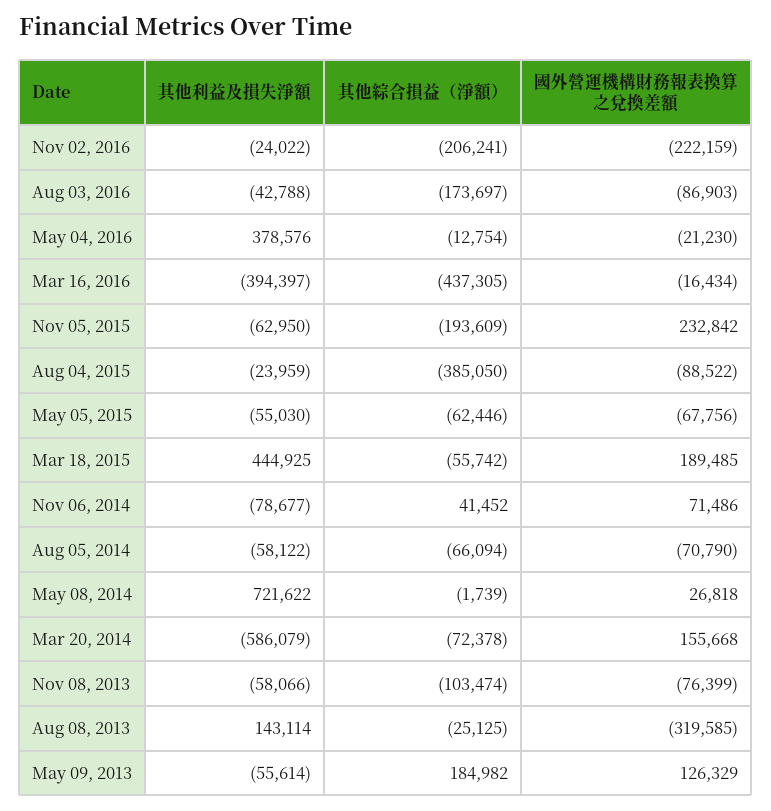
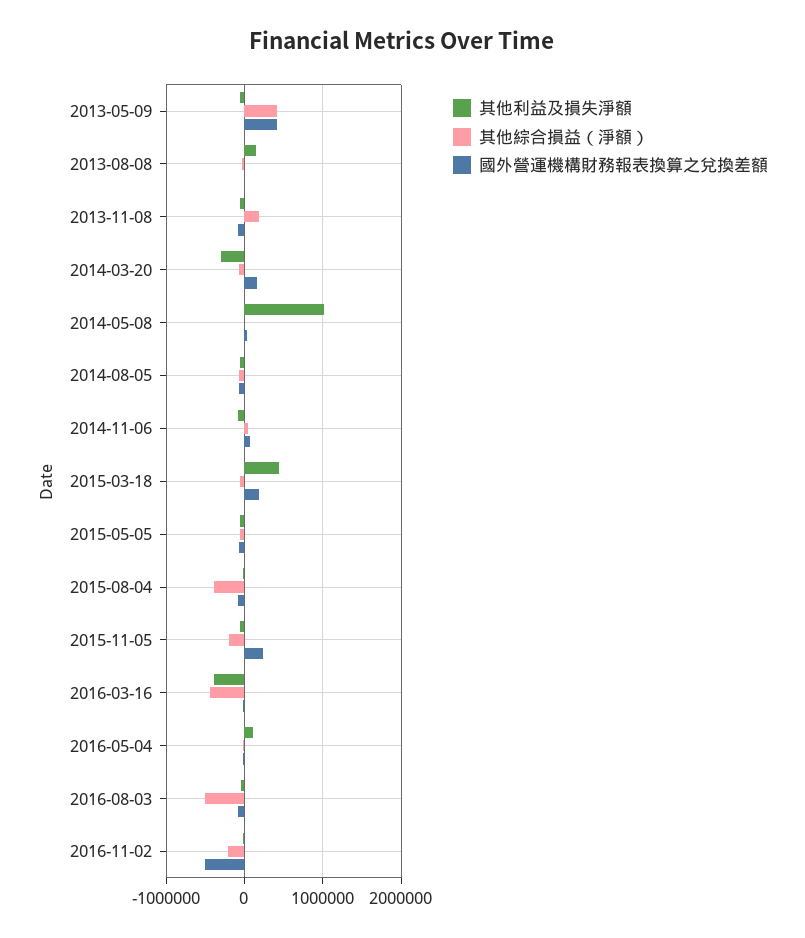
國外營運機構財務報表換算之兌換差額, Nov 02, 2016: -222159 -> -500000
其他綜合損益（淨額）, Aug 03, 2016: -173697 -> -500000
其他利益及損失淨額, May 04, 2016: 378576 -> 100000
其他利益及損失淨額, May 08, 2014: 721622 -> 1000000
其他利益及損失淨額, Mar 20, 2014: -586079 -> -300000
其他綜合損益（淨額）, Nov 08, 2013: -103474 -> 200000
國外營運機構財務報表換算之兌換差額, Aug 08, 2013: -319585 -> 0
其他綜合損益（淨額）, May 09, 2013: 184982 -> 400000
國外營運機構財務報表換算之兌換差額, May 09, 2013: 126329 -> 400000

